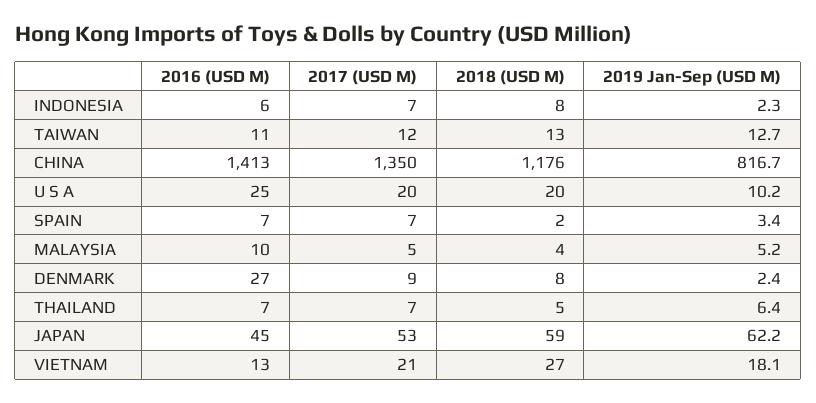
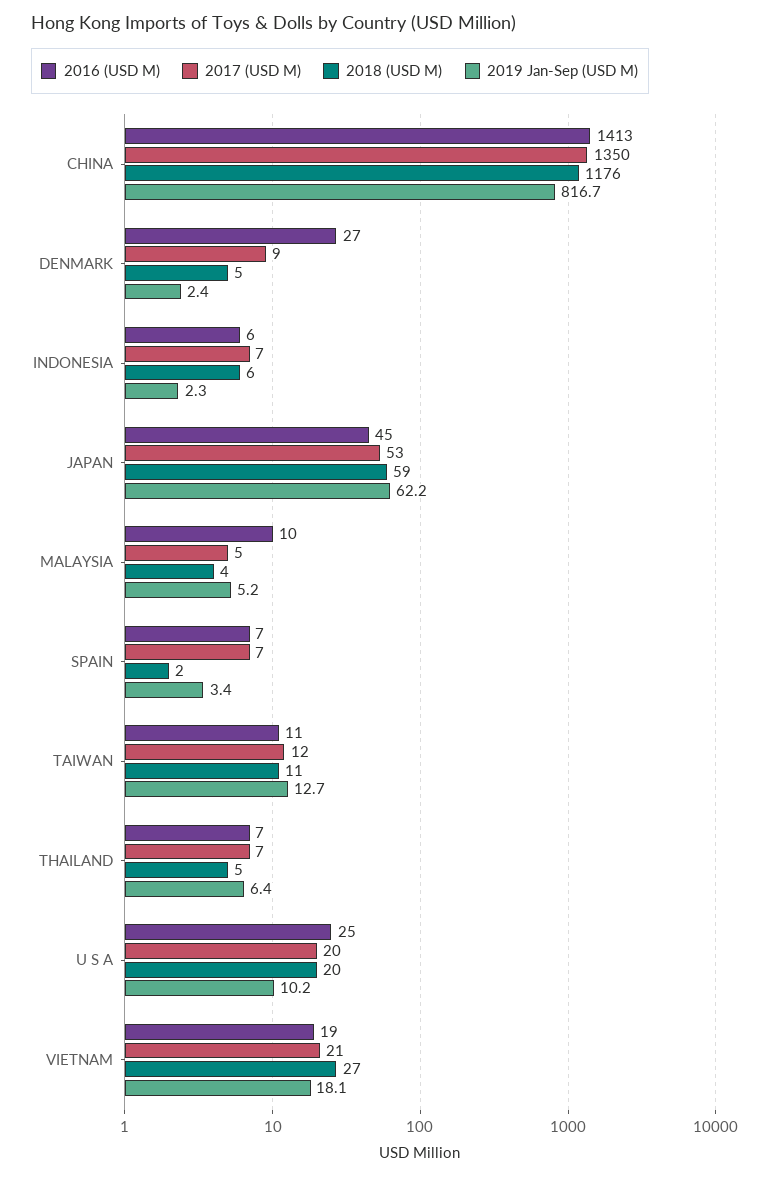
2018 (USD M), INDONESIA: 8 -> 6
2018 (USD M), TAIWAN: 13 -> 11
2018 (USD M), DENMARK: 8 -> 5
2016 (USD M), VIETNAM: 13 -> 19

